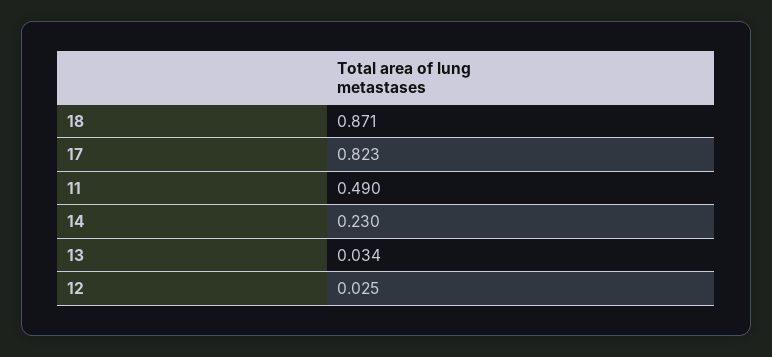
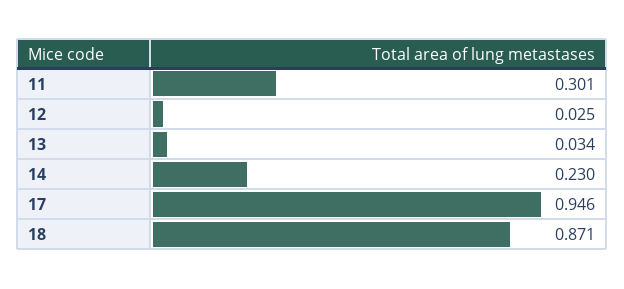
17: 0.823 -> 0.946
11: 0.49 -> 0.301

